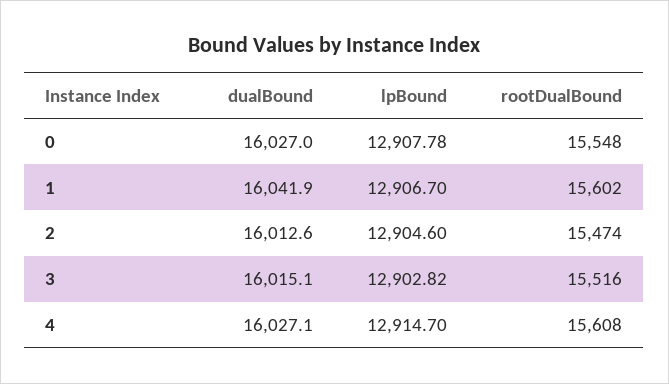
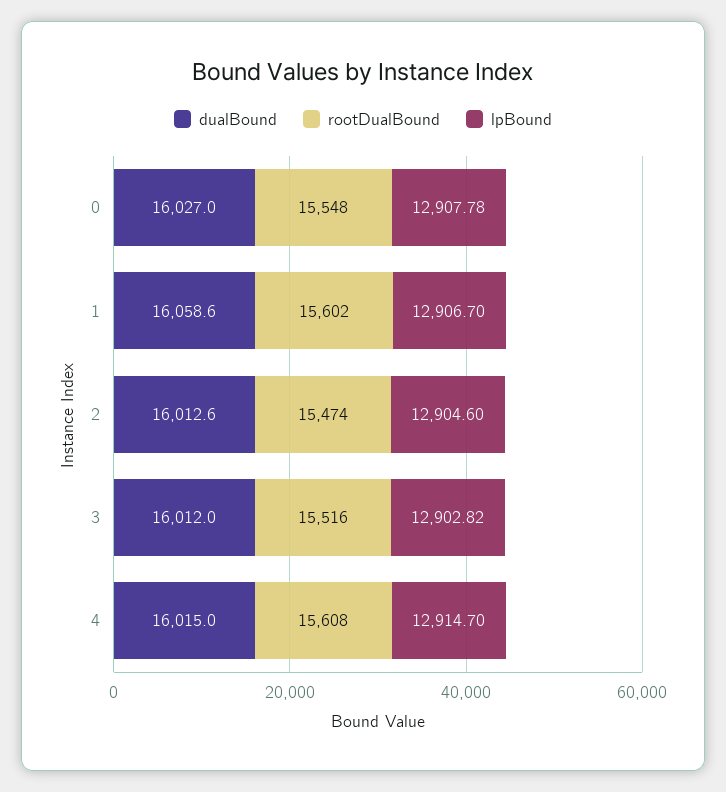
dualBound, 1: 16041.9 -> 16058.6
dualBound, 3: 16015.1 -> 16012
dualBound, 4: 16027.1 -> 16015

